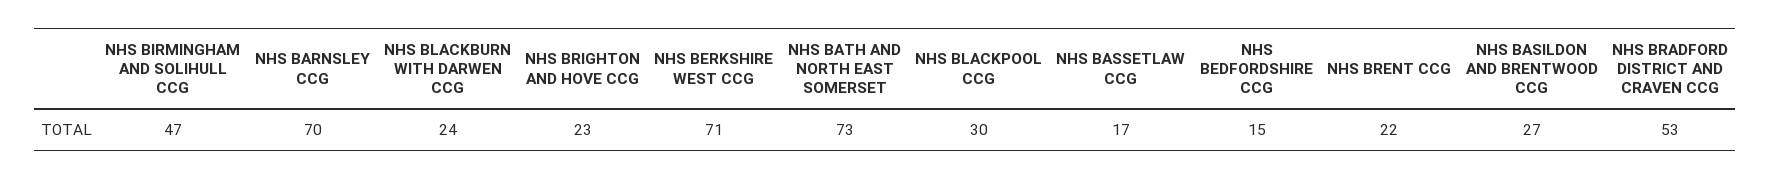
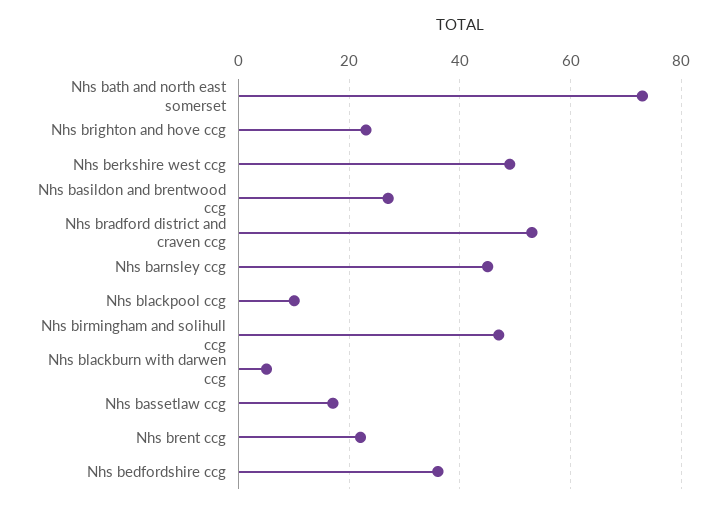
NHS BARNSLEY CCG: 70 -> 45
NHS BLACKBURN WITH DARWEN CCG: 24 -> 5
NHS BERKSHIRE WEST CCG: 71 -> 50
NHS BLACKPOOL CCG: 30 -> 10
NHS BEDFORDSHIRE CCG: 15 -> 35

